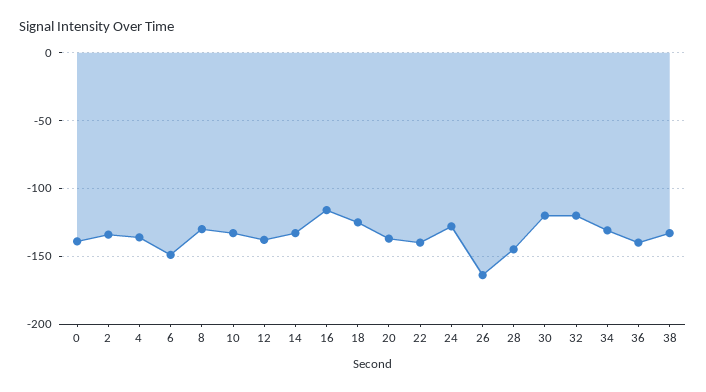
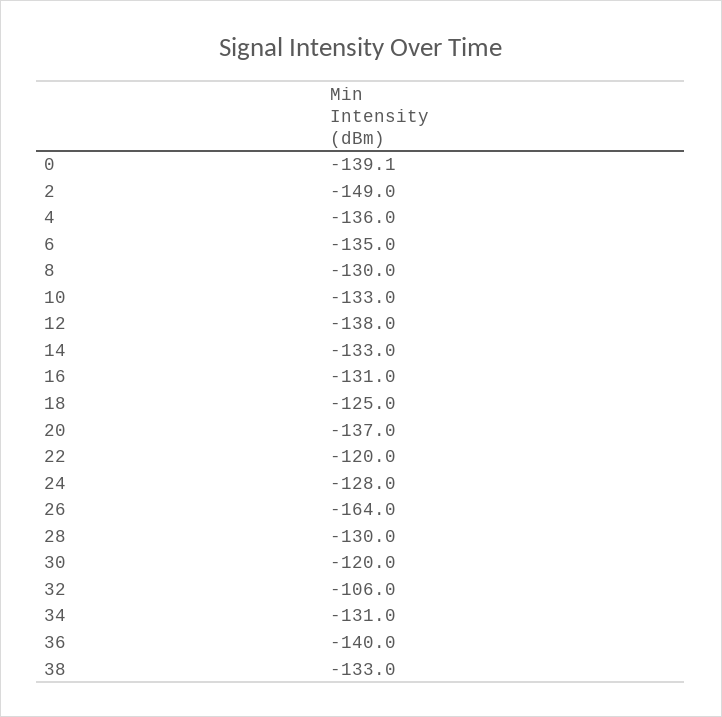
2: -135 -> -149
6: -150 -> -135
16: -115 -> -131
22: -140 -> -120
28: -145 -> -130
32: -120 -> -106

